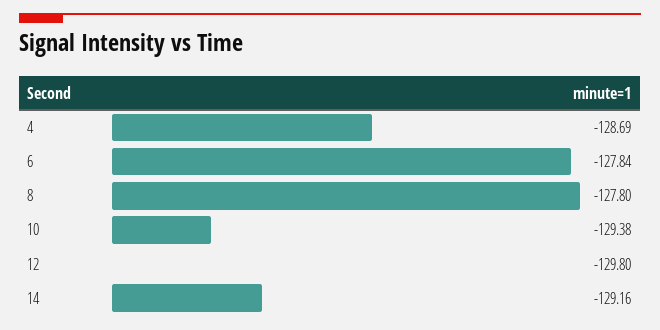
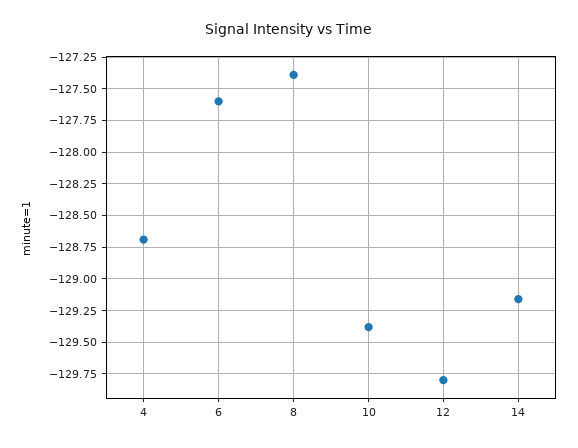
6: -127.84 -> -127.6
8: -127.8 -> -127.4

